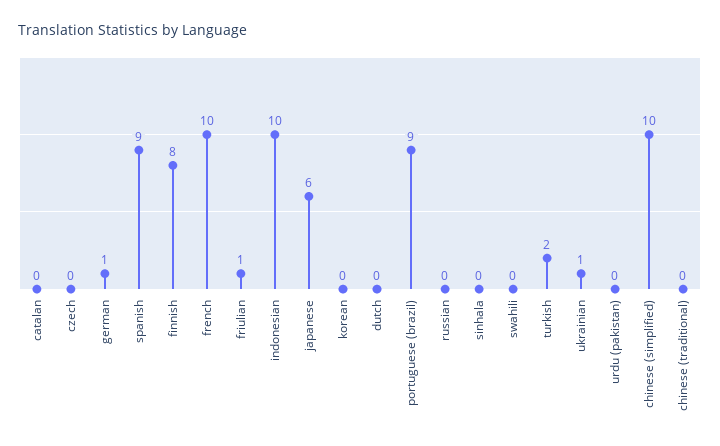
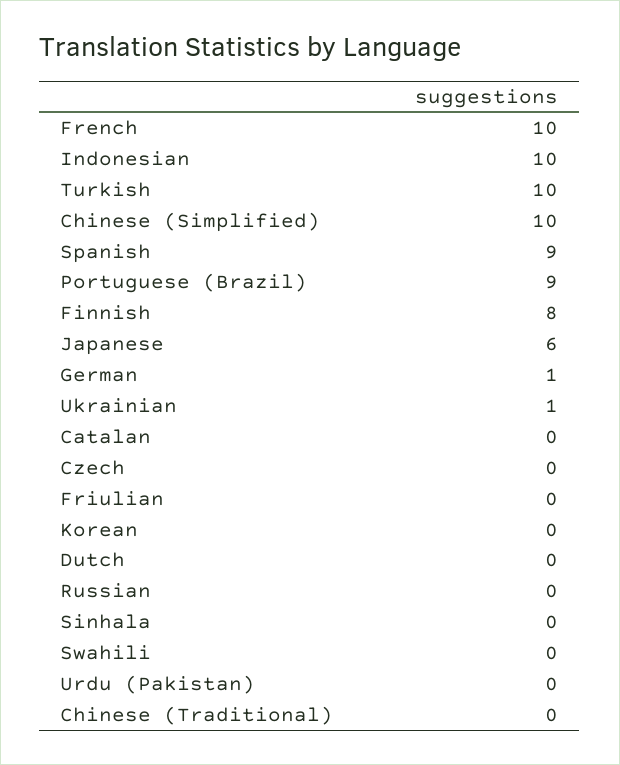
friulian: 1 -> 0
turkish: 2 -> 10

